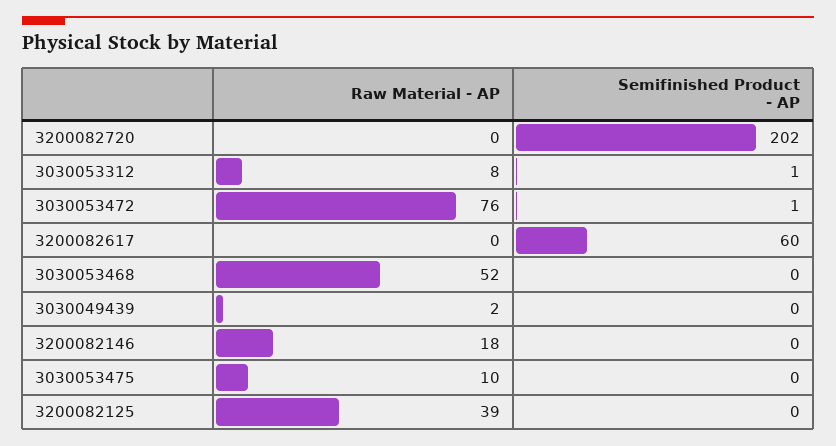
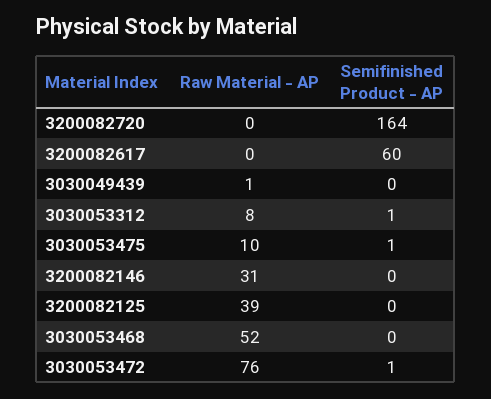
Semifinished Product - AP, 3200082720: 202 -> 164
Raw Material - AP, 3030049439: 2 -> 1
Raw Material - AP, 3200082146: 18 -> 31
Semifinished Product - AP, 3030053475: 0 -> 1

